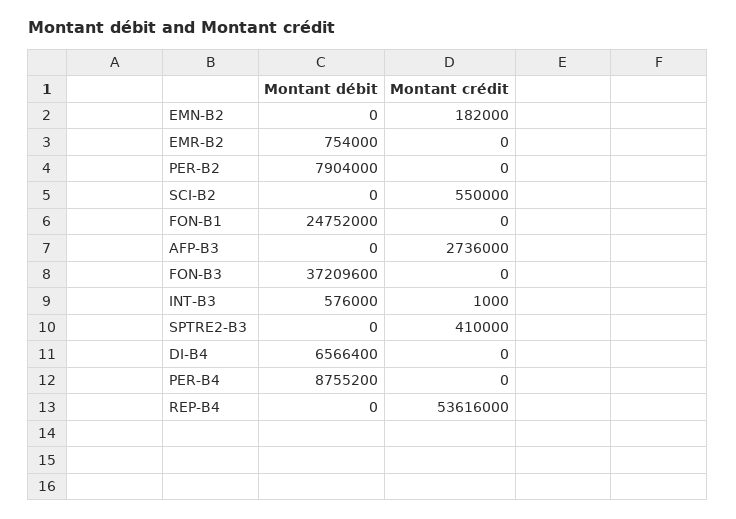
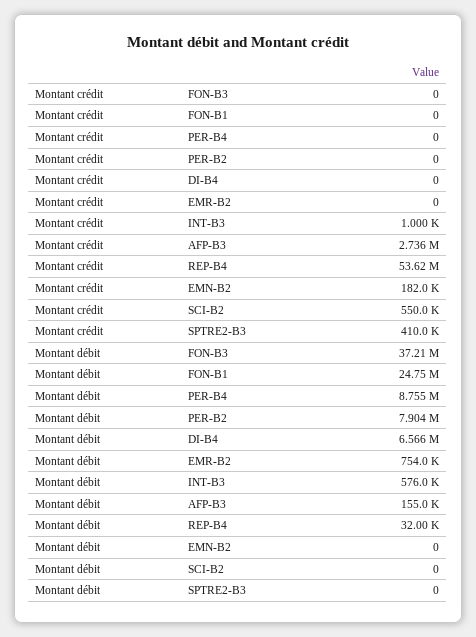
Montant débit, AFP-B3: 0 -> 155000
Montant débit, REP-B4: 0 -> 32000

